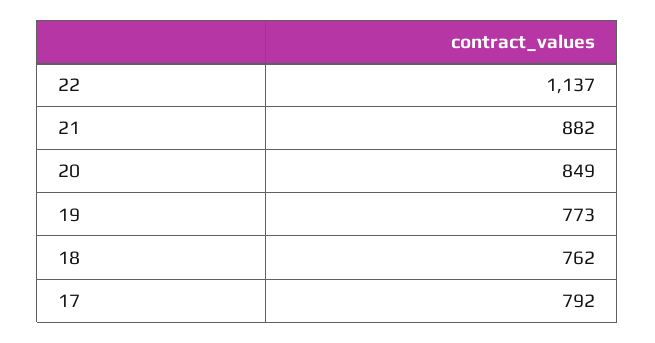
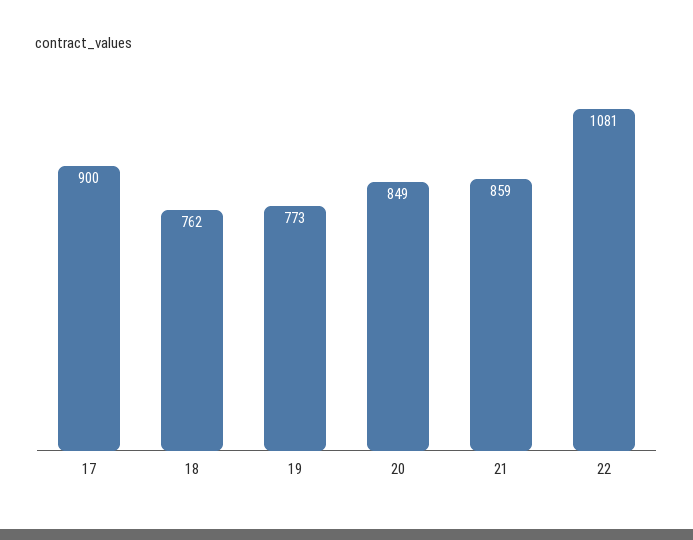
22: 1137 -> 1081
21: 882 -> 859
17: 792 -> 900

